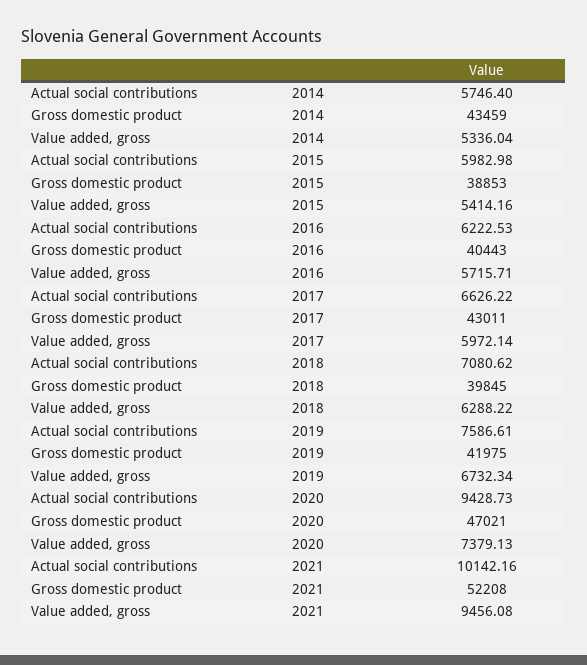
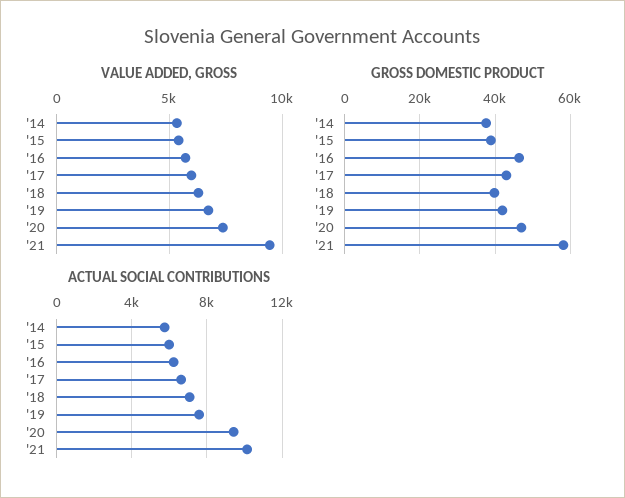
Gross domestic product, 2014: 43459 -> 38000
Gross domestic product, 2016: 40443 -> 46000
Gross domestic product, 2021: 52208 -> 58000

